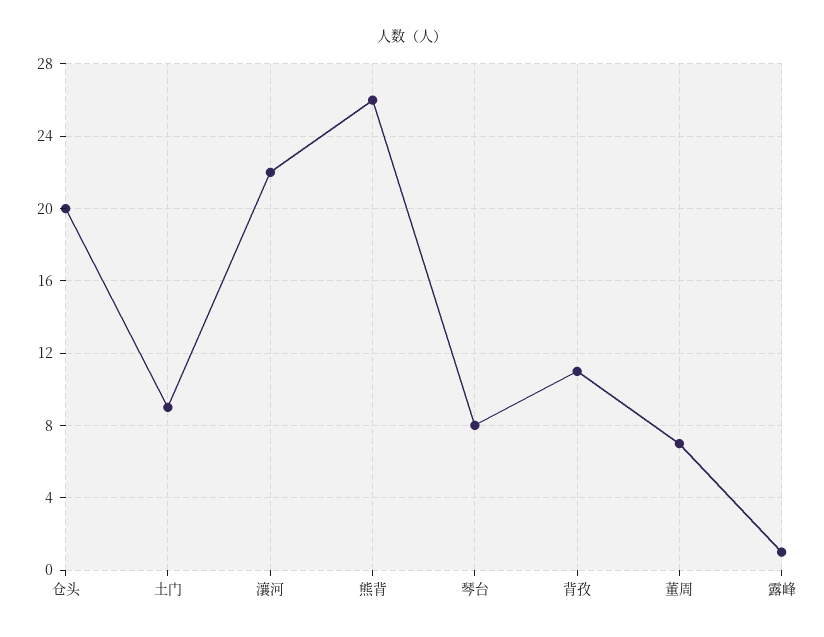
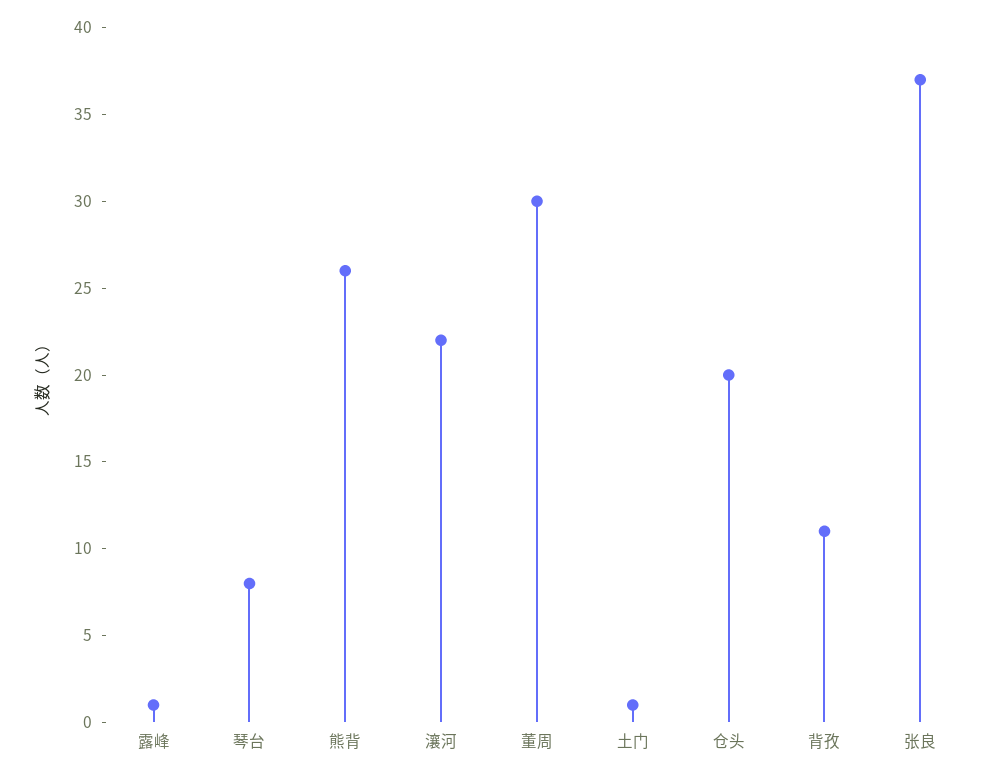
土门: 9 -> 1
董周: 7 -> 30
张良: none -> 37

